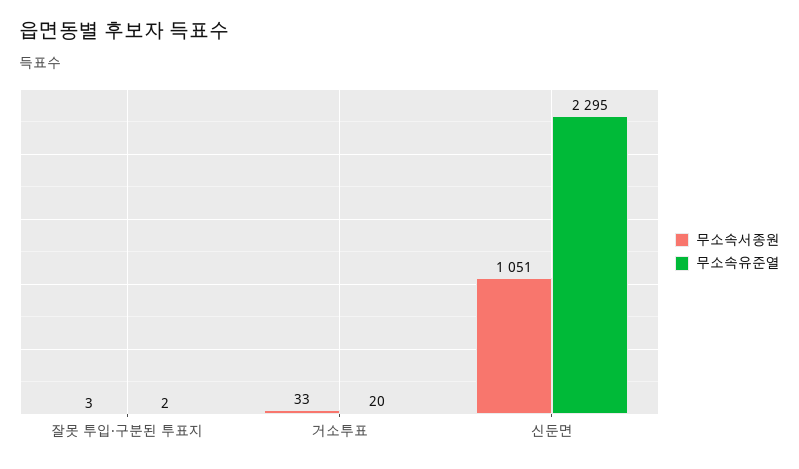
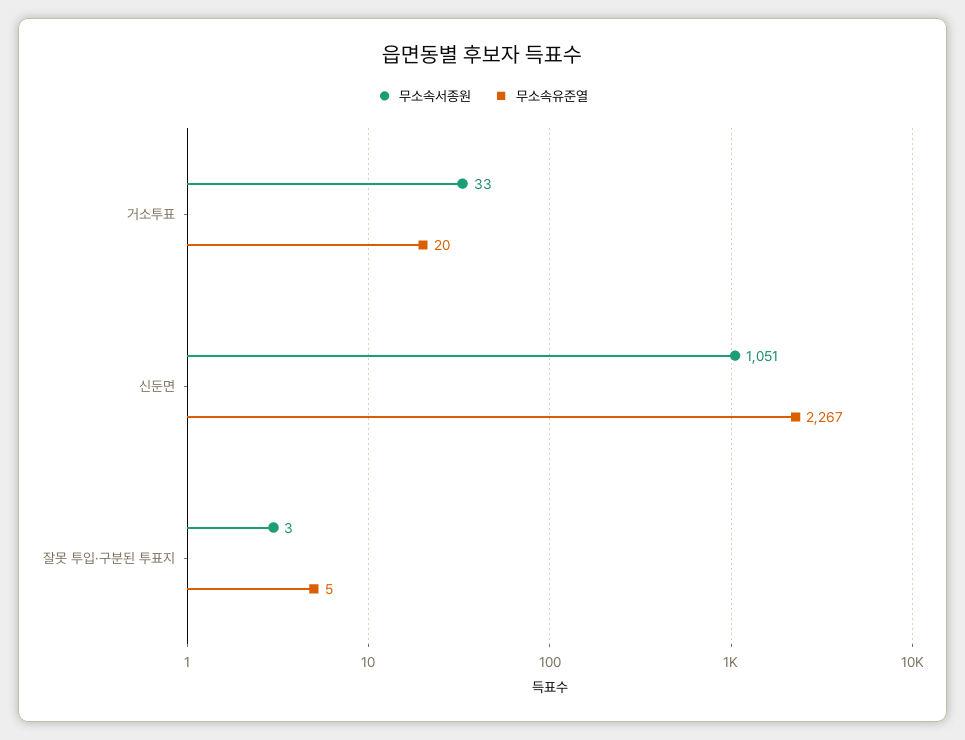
무소속유준열, 잘못 투입·구분된 투표지: 2 -> 5
무소속유준열, 신둔면: 2295 -> 2267

